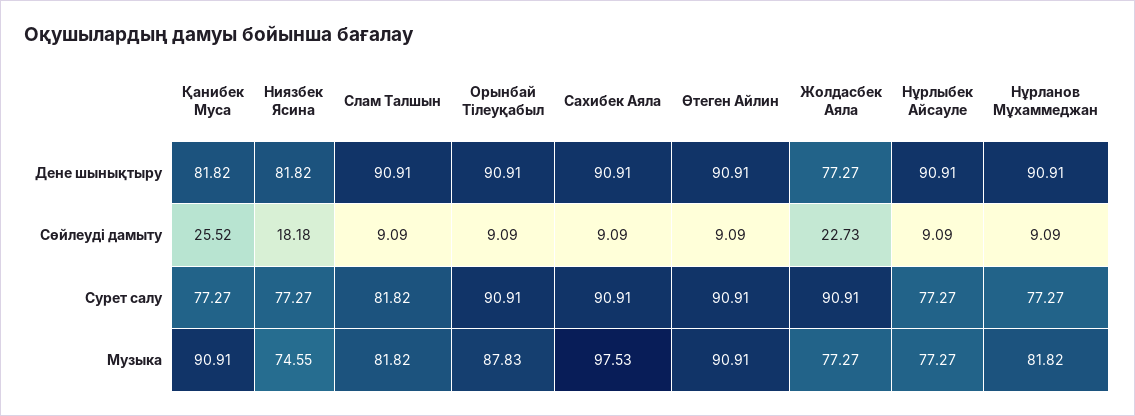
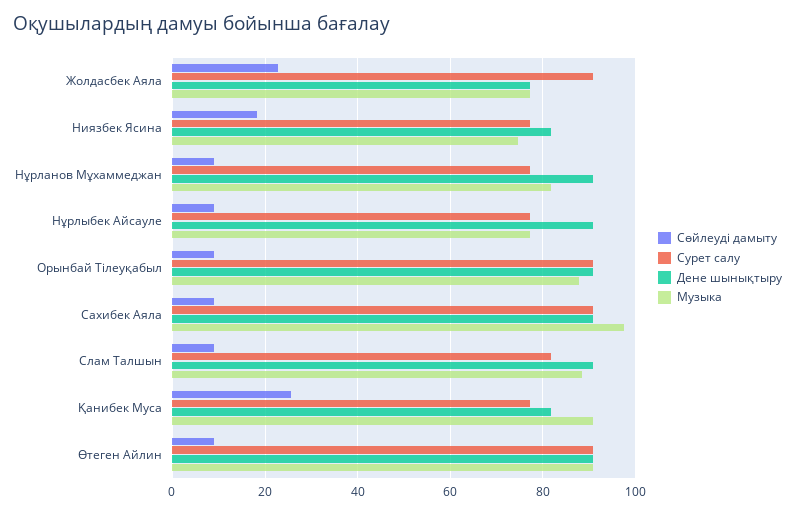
Музыка, Слам Талшын: 81.82 -> 88

